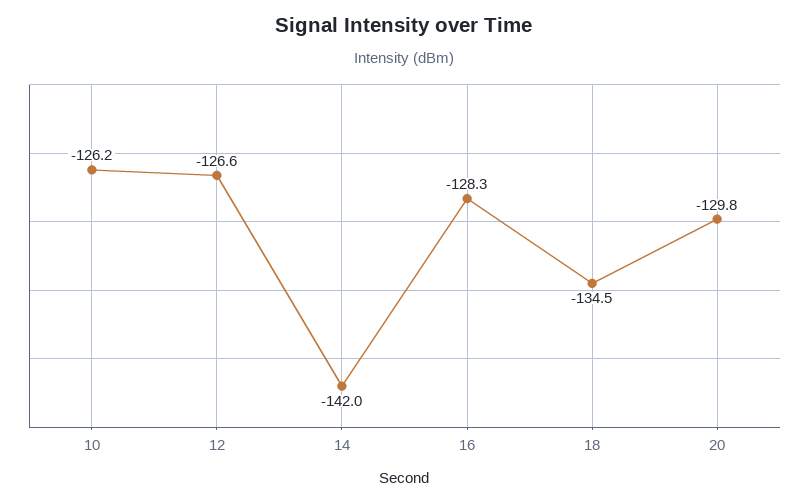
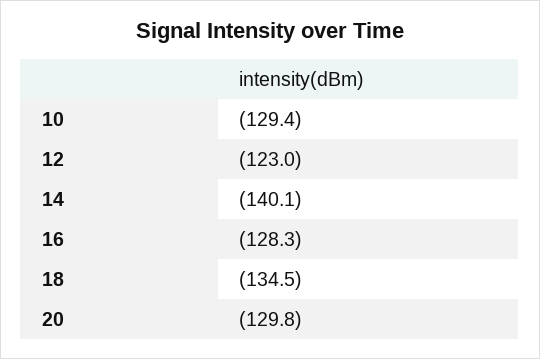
10: -126.2 -> -129.4
12: -126.6 -> -123
14: -142 -> -140.1

